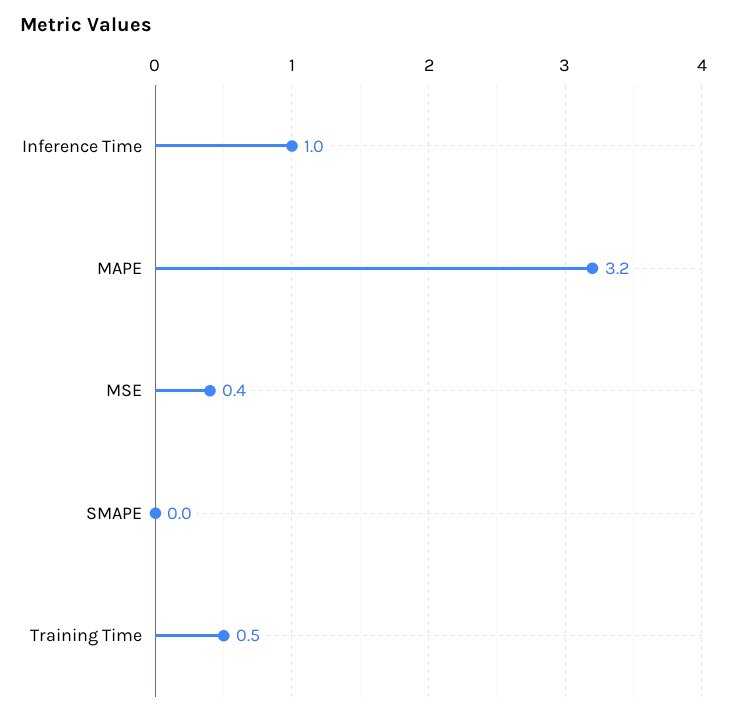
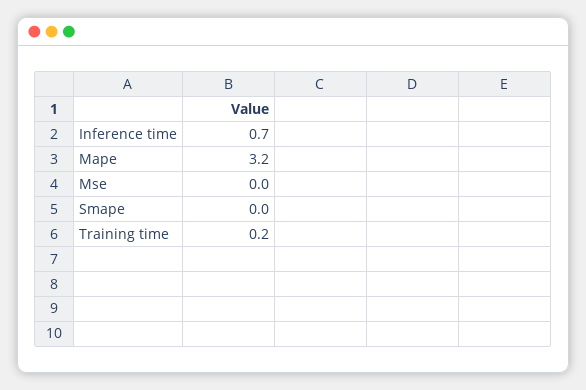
Inference Time: 1 -> 0.7
MSE: 0.4 -> 0
Training Time: 0.5 -> 0.2

